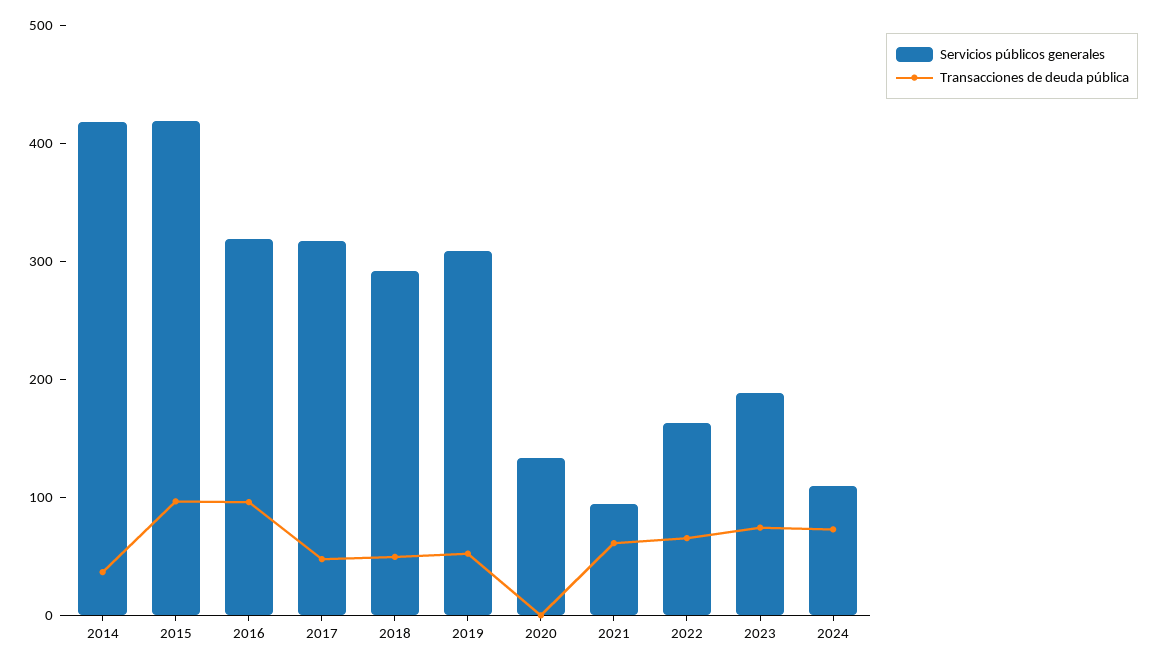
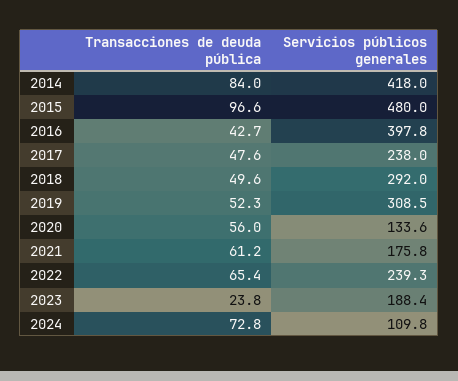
Transacciones de deuda pública, 2014: 40 -> 84
Servicios públicos generales, 2015: 420 -> 480
Servicios públicos generales, 2016: 320 -> 397.8
Transacciones de deuda pública, 2016: 100 -> 42.7
Servicios públicos generales, 2017: 320 -> 238
Transacciones de deuda pública, 2020: 0 -> 56
Servicios públicos generales, 2021: 100 -> 175.8
Servicios públicos generales, 2022: 160 -> 239.3
Transacciones de deuda pública, 2023: 80 -> 23.8

